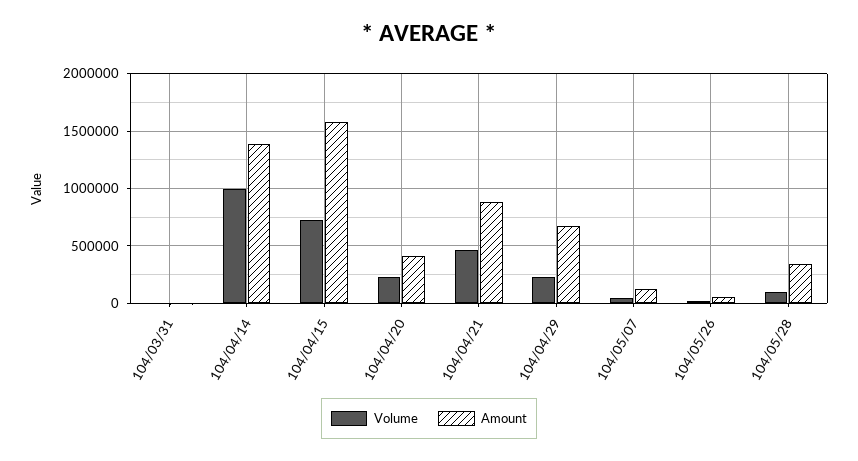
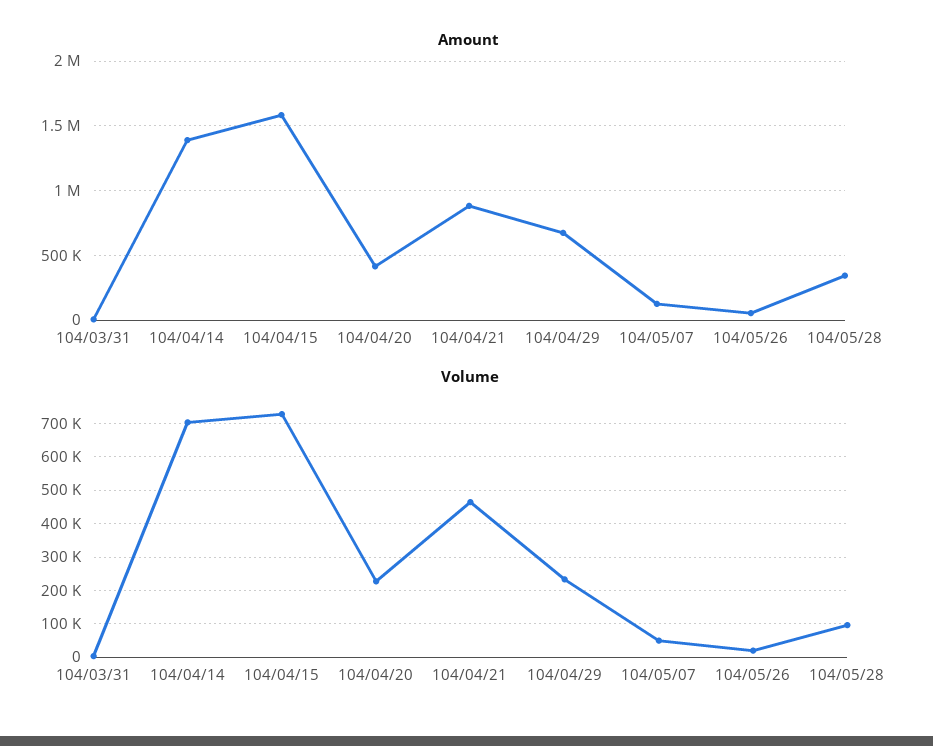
Volume, 104/04/14: 1000000 -> 700000

